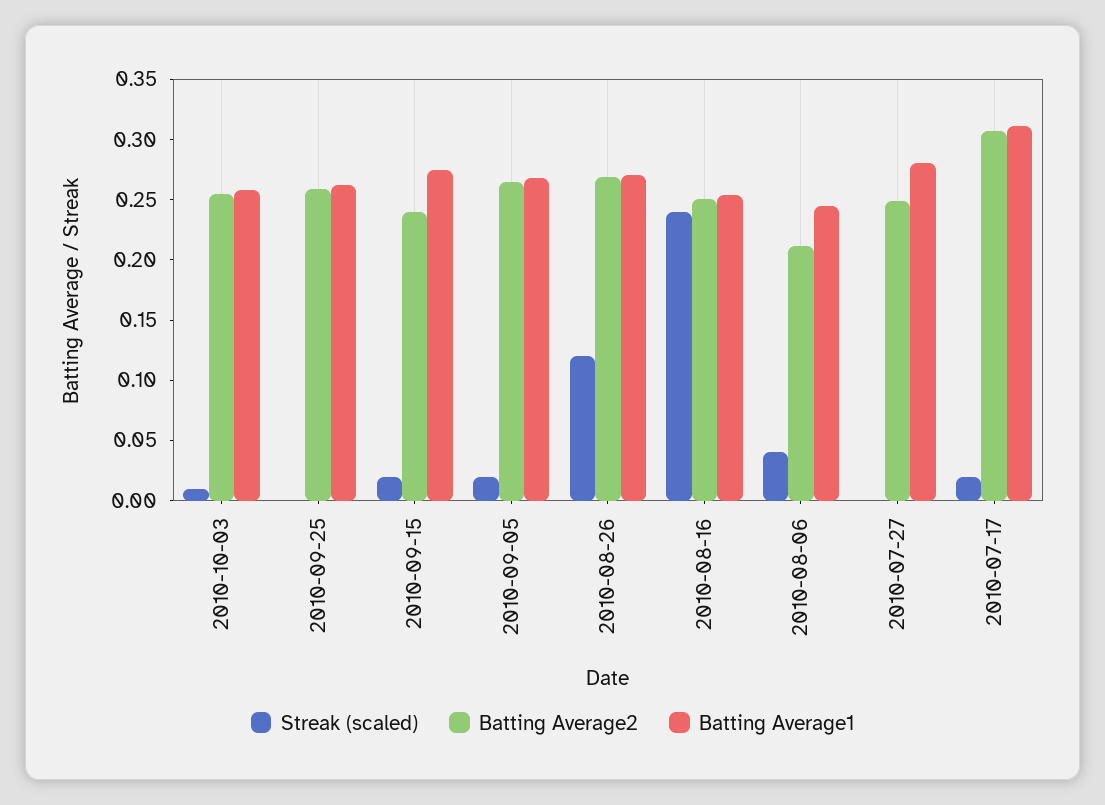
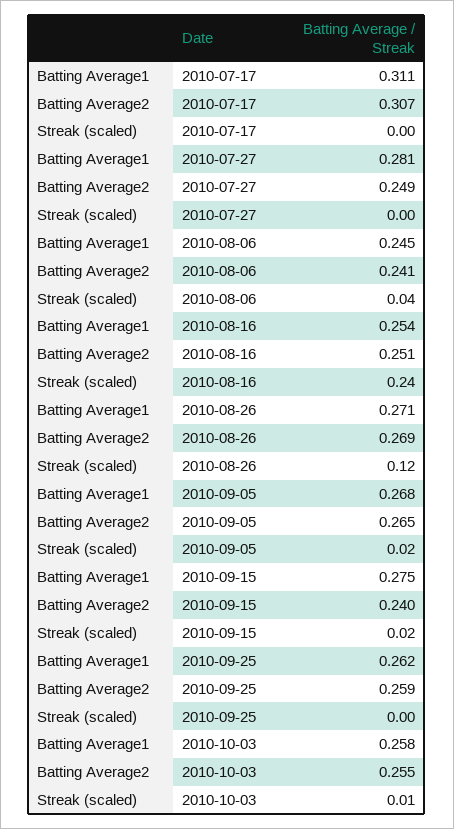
Batting Average2, 2010-08-06: 0.21 -> 0.241
Streak (scaled), 2010-07-17: 0.02 -> 0

